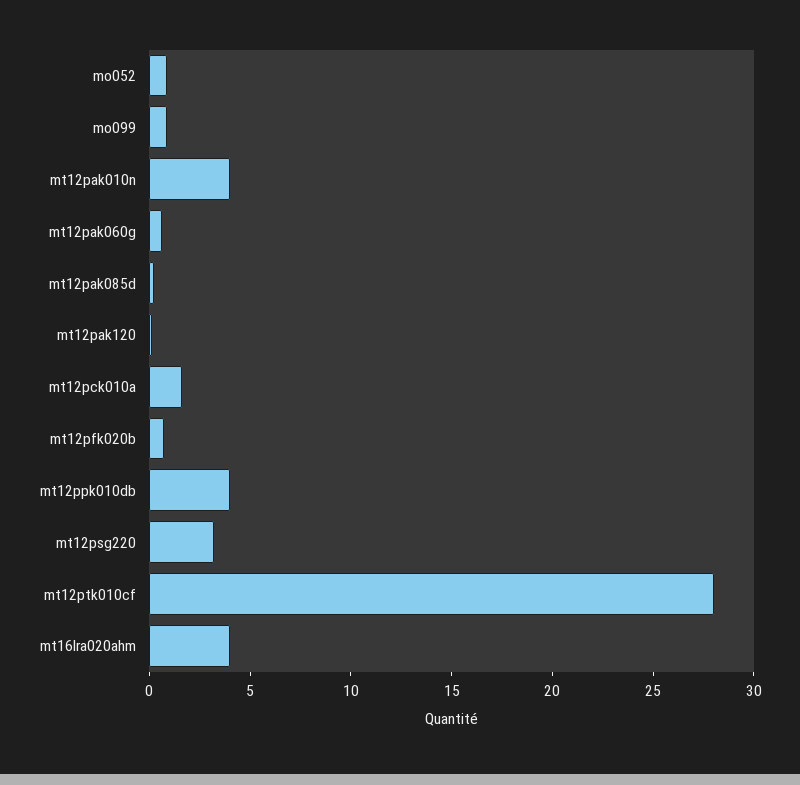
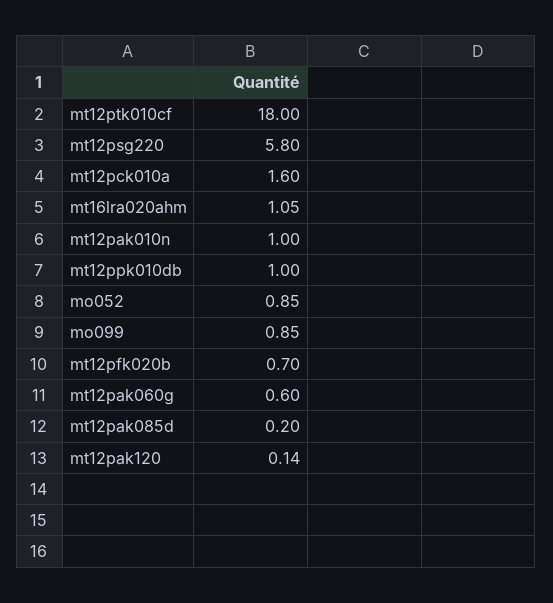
mt12pak010n: 4 -> 1
mt12ppk010db: 4 -> 1
mt12psg220: 3 -> 5.8
mt12ptk010cf: 28 -> 18
mt16lra020ahm: 4 -> 1.05

